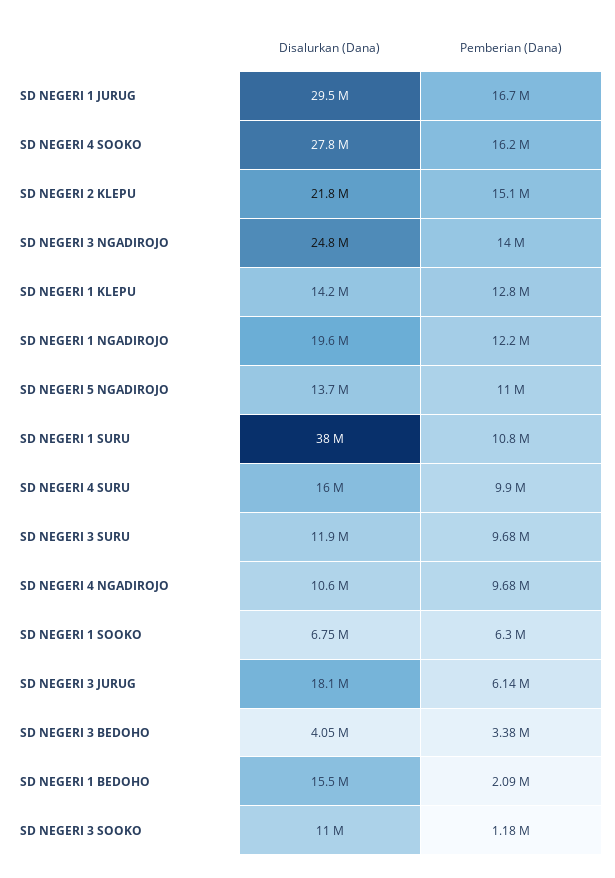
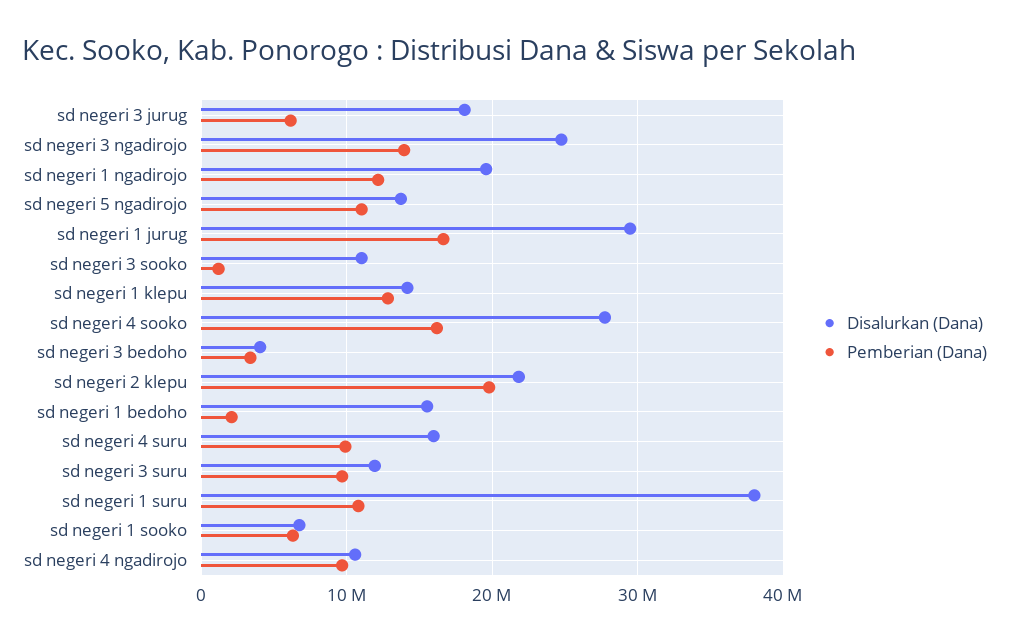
Pemberian (Dana), SD NEGERI 2 KLEPU: 15100000 -> 20000000

